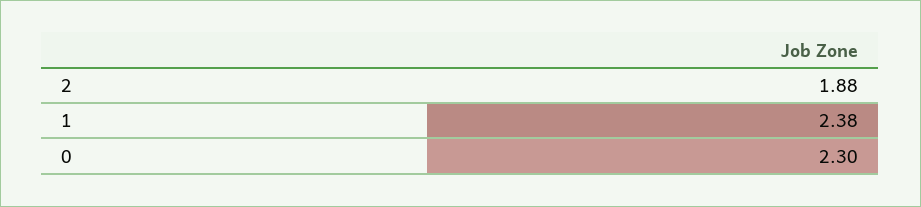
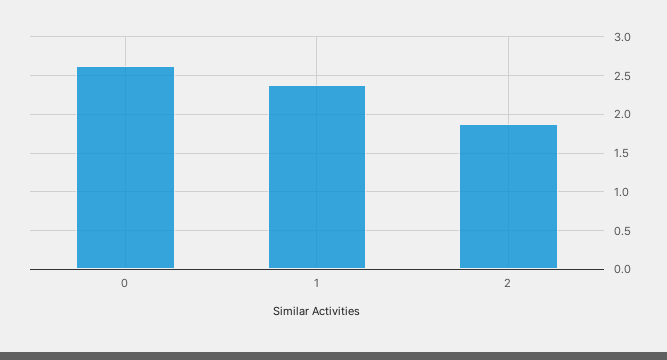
0: 2.3 -> 2.6

